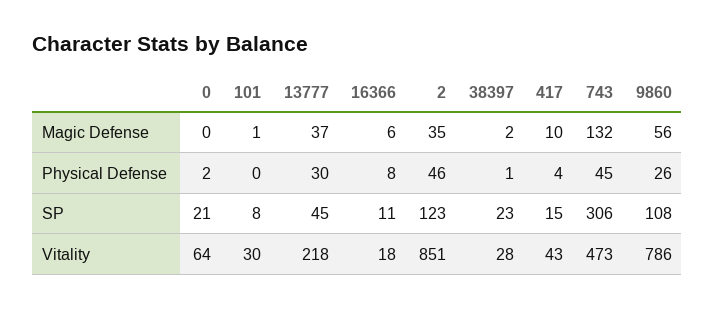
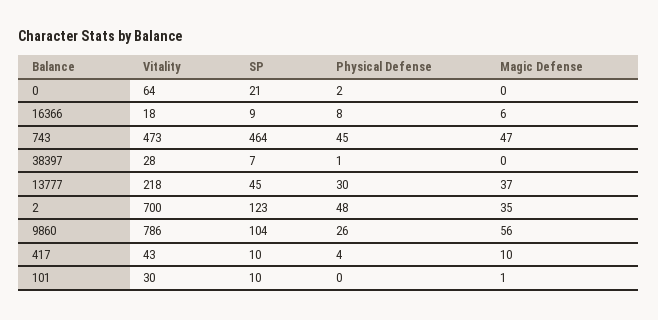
38397, Magic Defense: 2 -> 0
743, Magic Defense: 132 -> 47
2, Physical Defense: 46 -> 48
101, SP: 8 -> 10
16366, SP: 11 -> 9
38397, SP: 23 -> 7
417, SP: 15 -> 10
743, SP: 306 -> 464
9860, SP: 108 -> 104
2, Vitality: 851 -> 700

